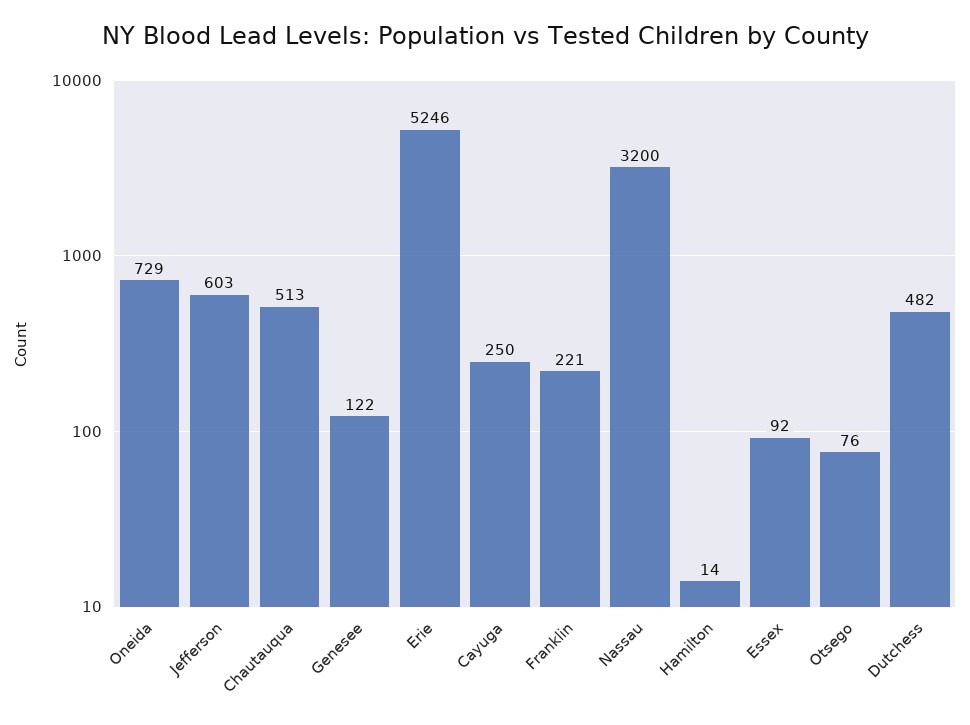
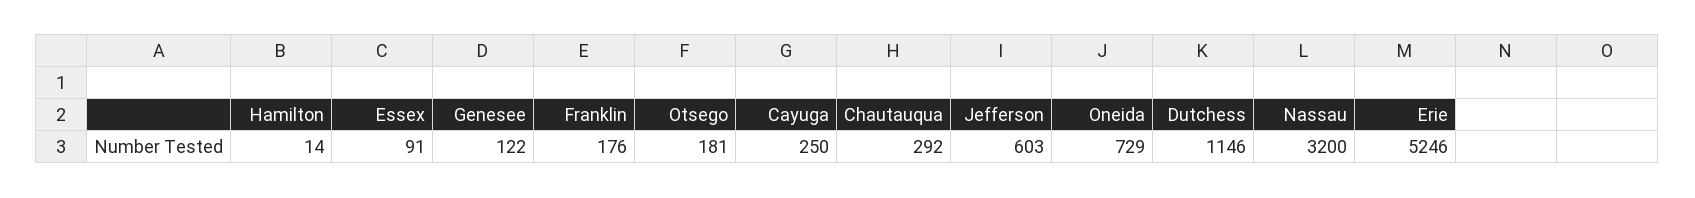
Chautauqua: 513 -> 292
Franklin: 221 -> 176
Essex: 92 -> 91
Otsego: 76 -> 181
Dutchess: 482 -> 1146

